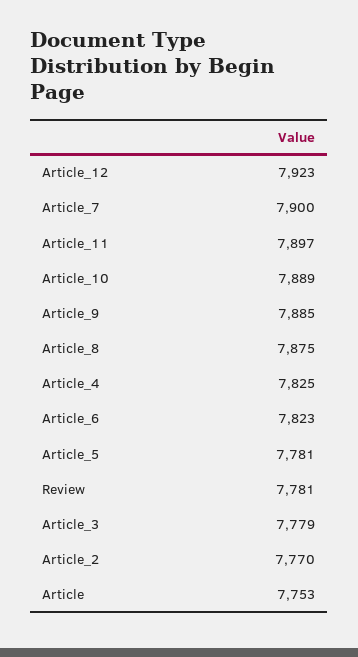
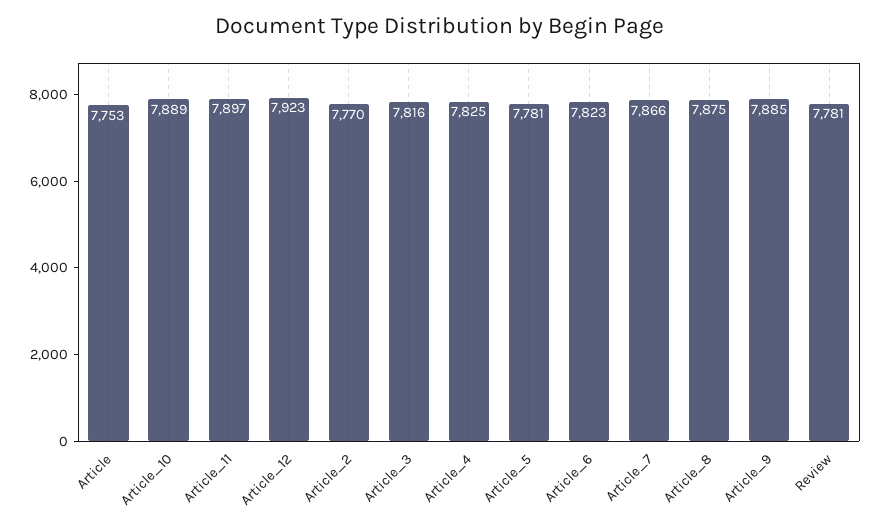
Article_7: 7900 -> 7866
Article_3: 7779 -> 7816

